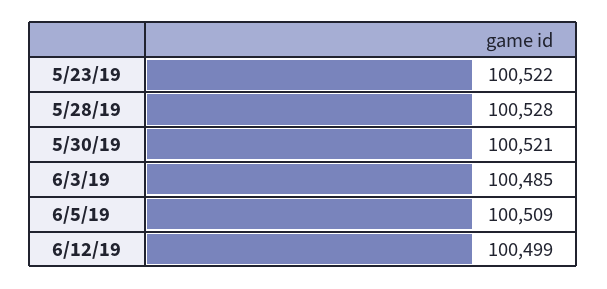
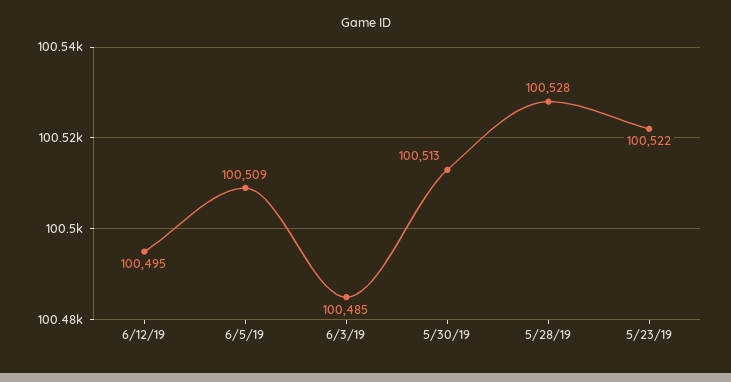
5/30/19: 100521 -> 100513
6/12/19: 100499 -> 100495

